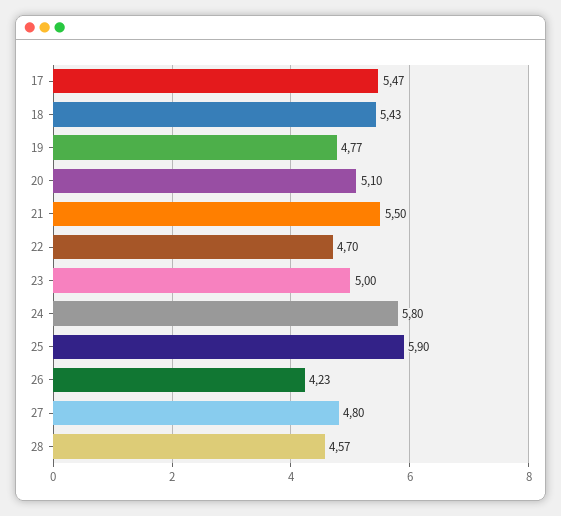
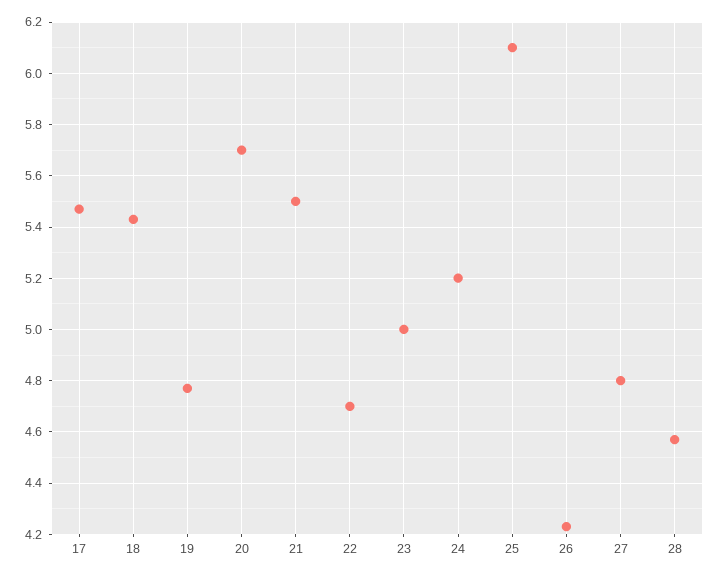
20: 5.1 -> 5.7
24: 5.8 -> 5.2
25: 5.9 -> 6.1

